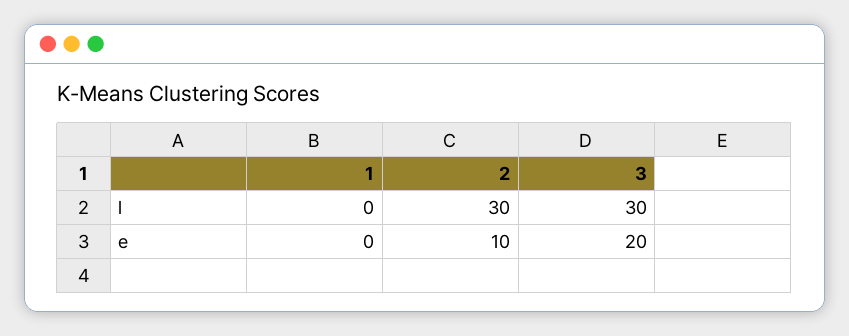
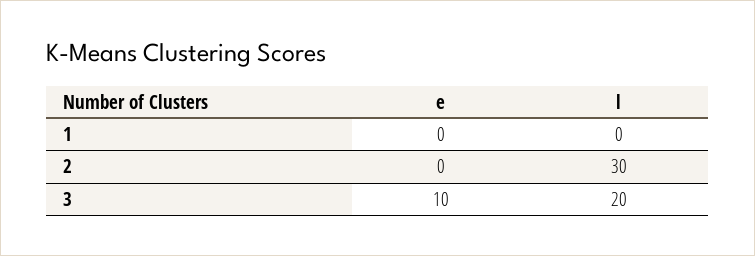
3, l: 30 -> 20
2, e: 10 -> 0
3, e: 20 -> 10

